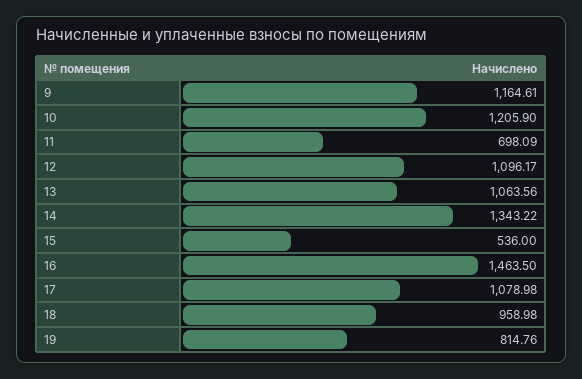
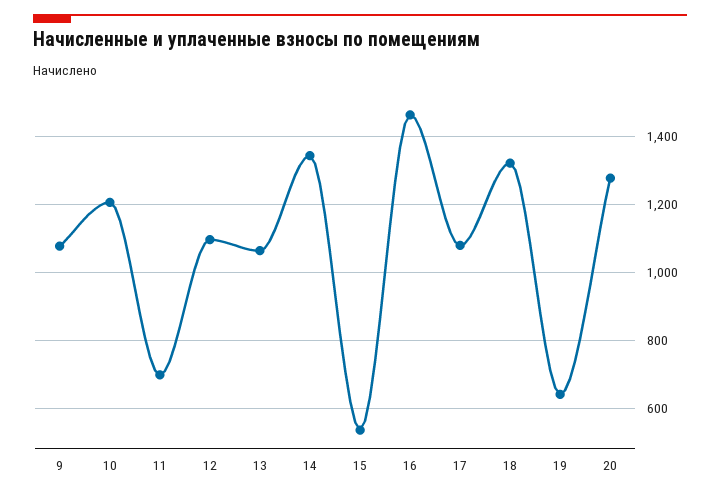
9: 1164.61 -> 1080
18: 958.98 -> 1320
19: 814.76 -> 640
20: none -> 1280

